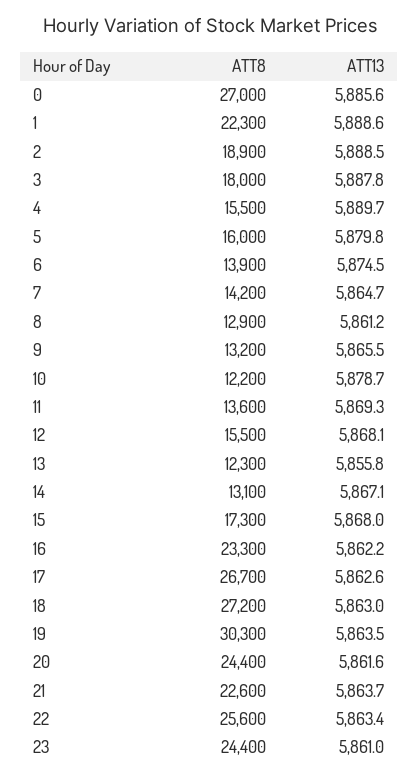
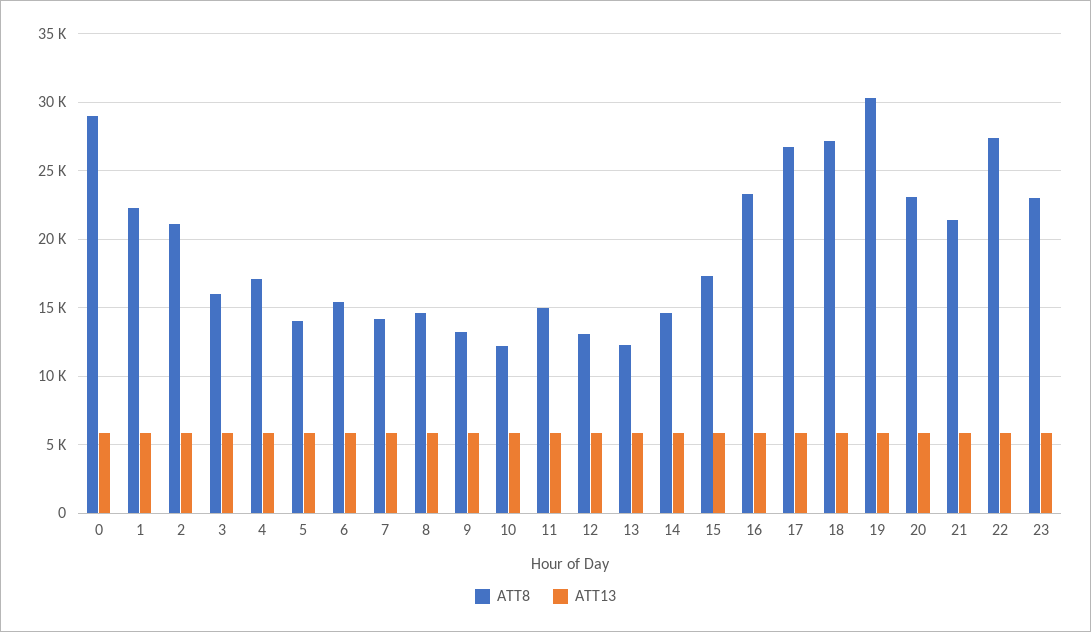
ATT8, 0: 27000 -> 29000
ATT8, 2: 18900 -> 21000
ATT8, 3: 18000 -> 16000
ATT8, 4: 15500 -> 17000
ATT8, 5: 16000 -> 14000
ATT8, 6: 13900 -> 15500
ATT8, 8: 12900 -> 14500
ATT8, 11: 13600 -> 15000
ATT8, 12: 15500 -> 13000
ATT8, 14: 13100 -> 14500
ATT8, 20: 24400 -> 23000
ATT8, 21: 22600 -> 21500
ATT8, 22: 25600 -> 27500
ATT8, 23: 24400 -> 23000

